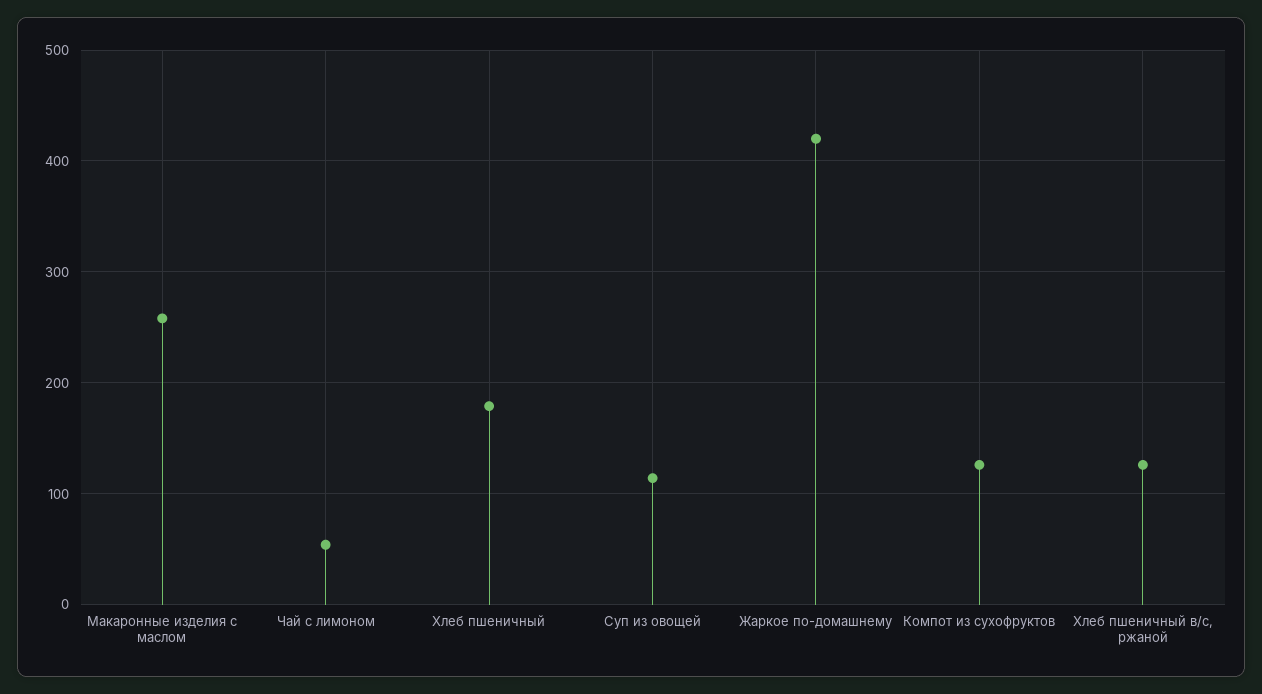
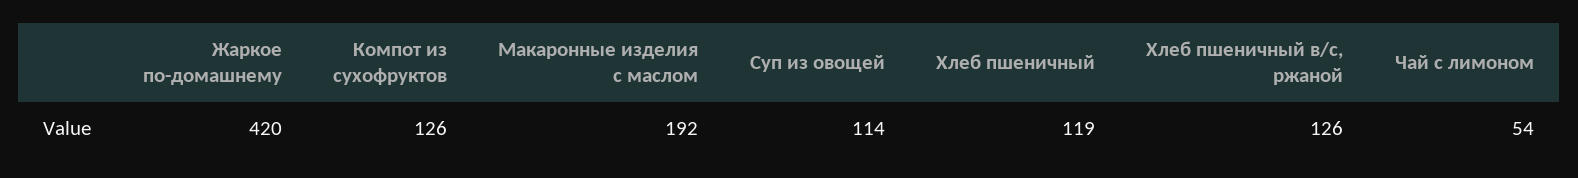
Макаронные изделия с маслом: 260 -> 192
Хлеб пшеничный: 180 -> 119

